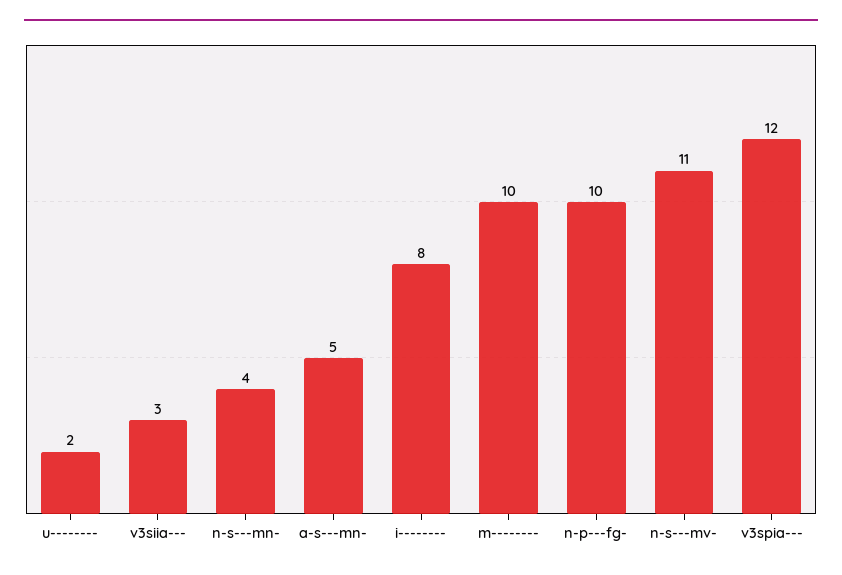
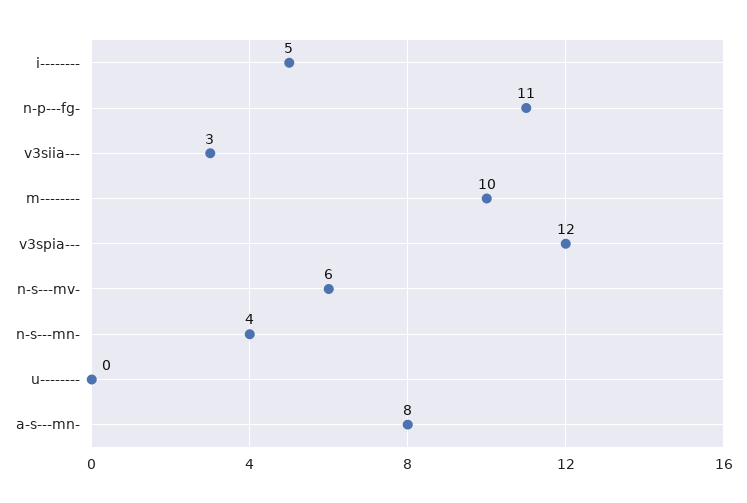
u--------: 2 -> 0
a-s---mn-: 5 -> 8
i--------: 8 -> 5
n-p---fg-: 10 -> 11
n-s---mv-: 11 -> 6

